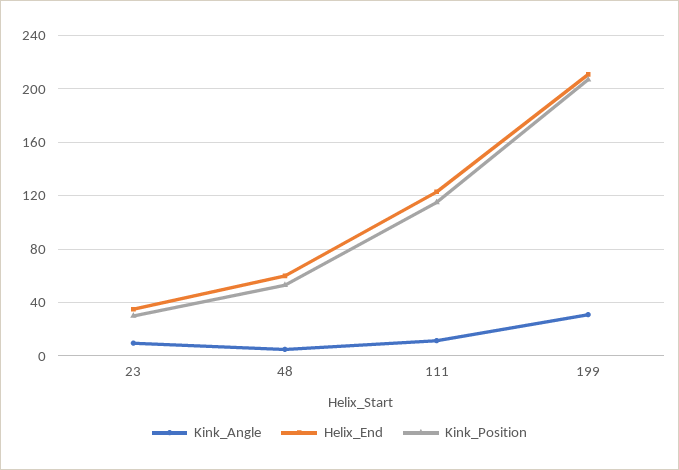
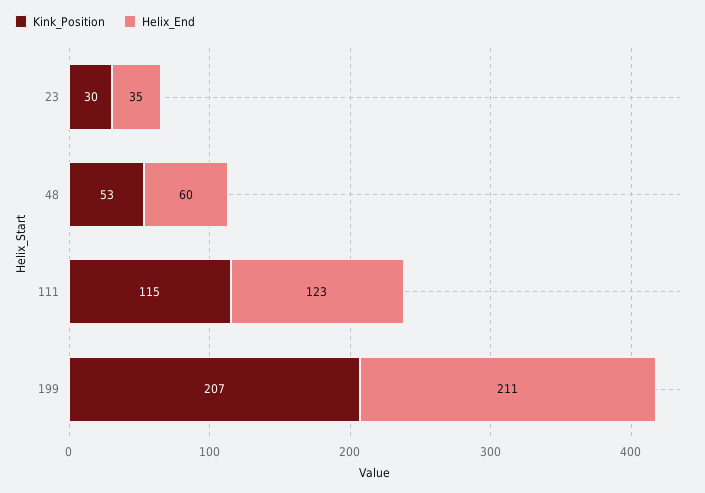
Kink_Angle, 23: 10 -> none
Kink_Angle, 48: 5 -> none
Kink_Angle, 111: 10 -> none
Kink_Angle, 199: 30 -> none

